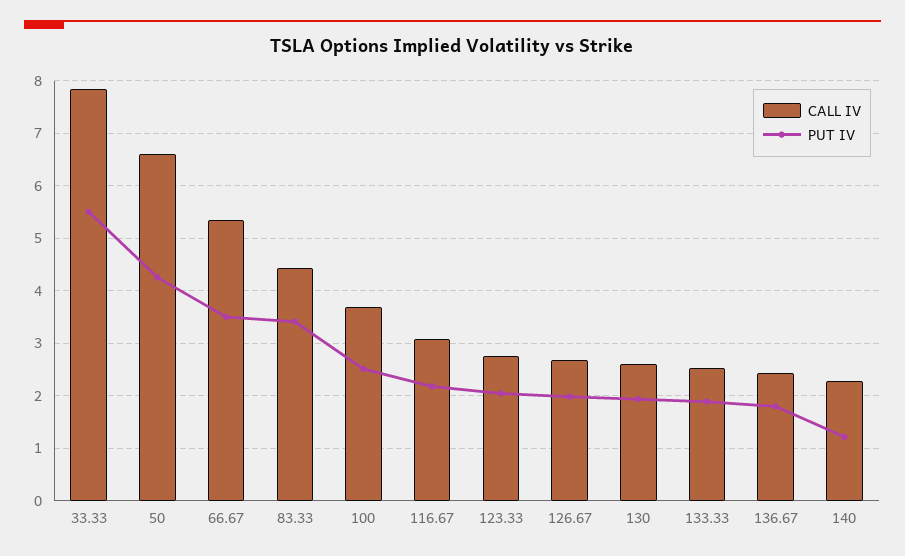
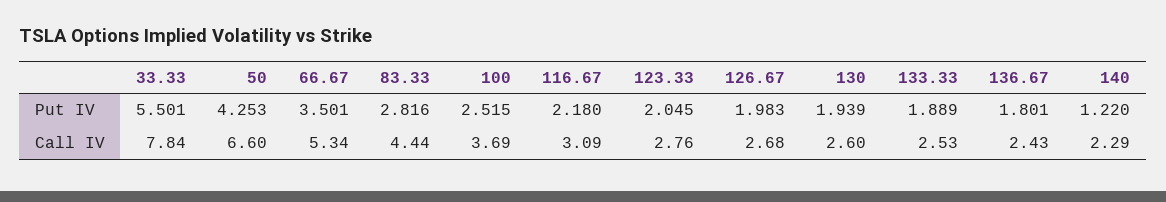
PUT IV, 83.33: 3.4 -> 2.816

